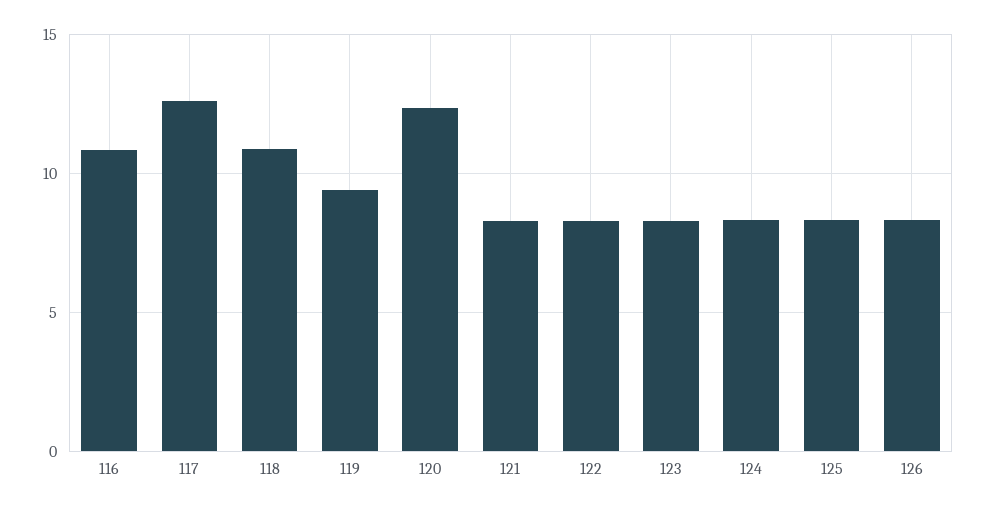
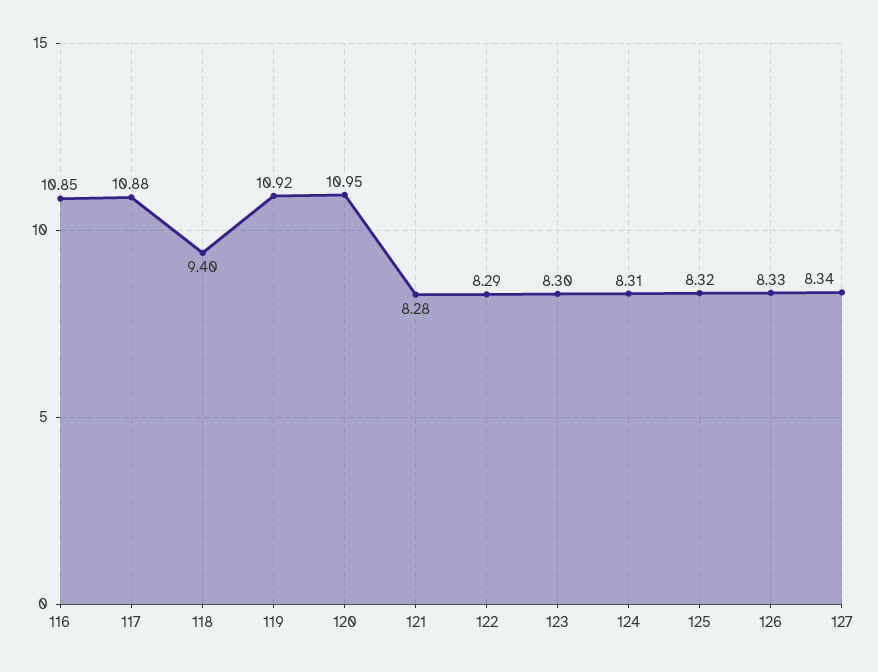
117: 12.5 -> 10.88
118: 11 -> 9.4
119: 9.5 -> 10.92
120: 12.5 -> 10.95
127: none -> 8.34

